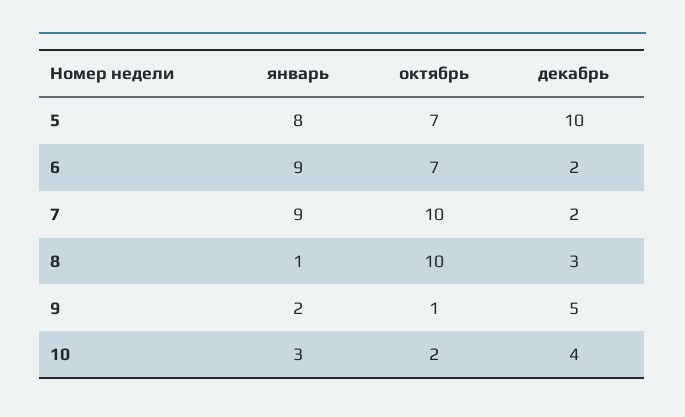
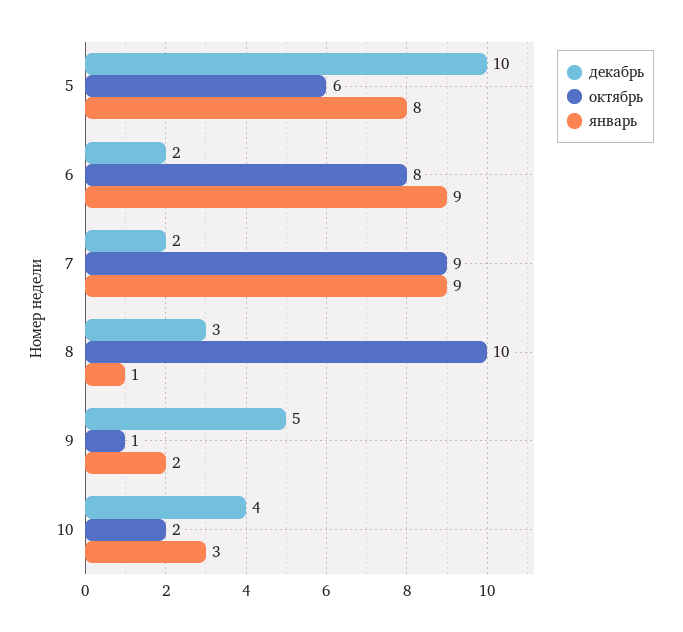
октябрь, 5: 7 -> 6
октябрь, 6: 7 -> 8
октябрь, 7: 10 -> 9

